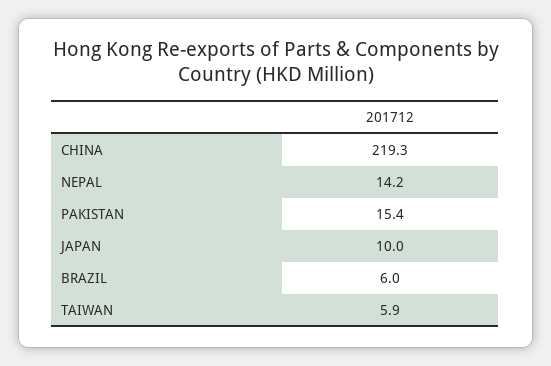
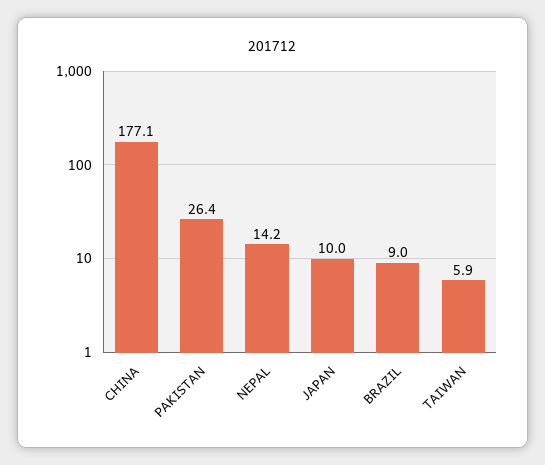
CHINA: 219.3 -> 177.1
PAKISTAN: 15.4 -> 26.4
BRAZIL: 6 -> 9

